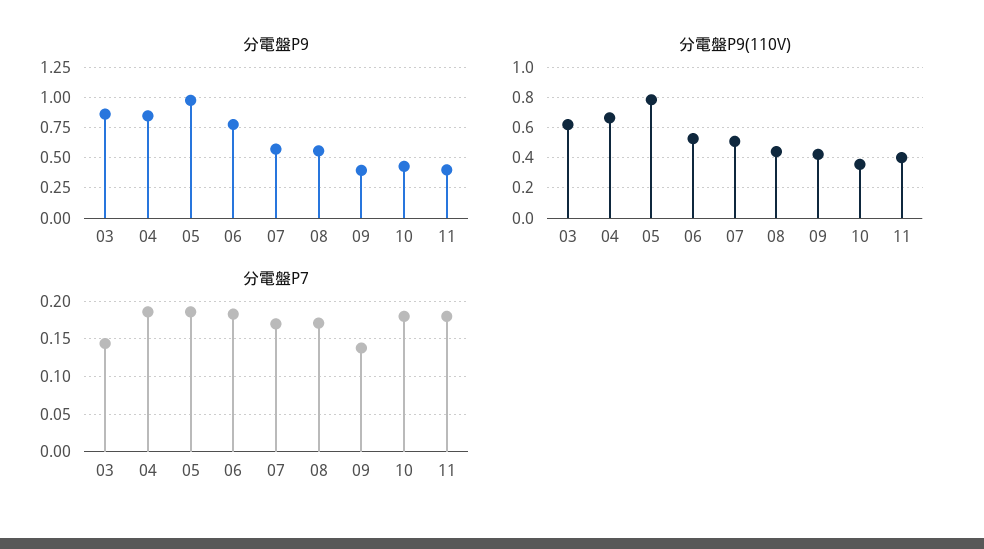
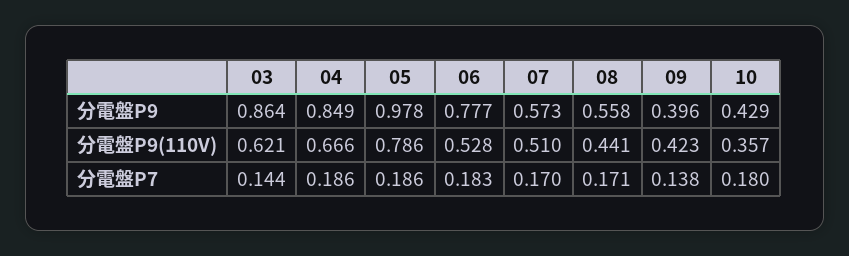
分電盤P9, 11: 0.4 -> none
分電盤P9(110V), 11: 0.4 -> none
分電盤P7, 11: 0.18 -> none

